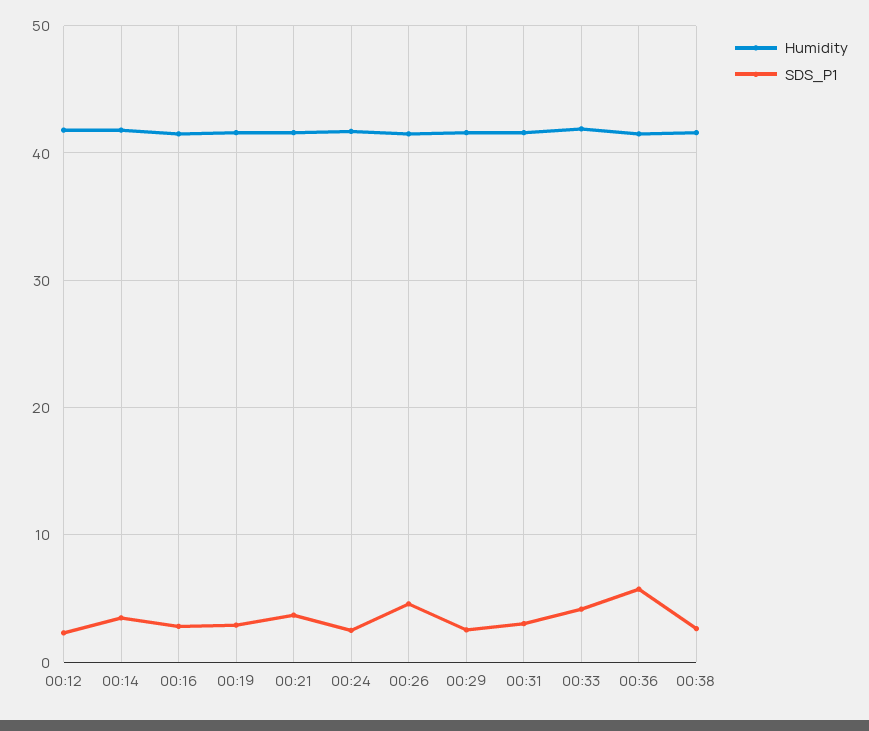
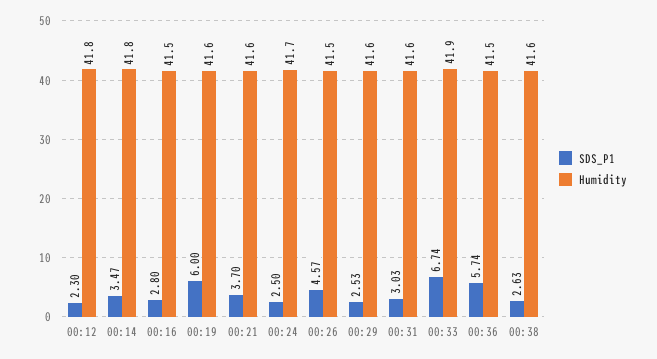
SDS_P1, 00:19: 3 -> 6
SDS_P1, 00:33: 4 -> 6.74

